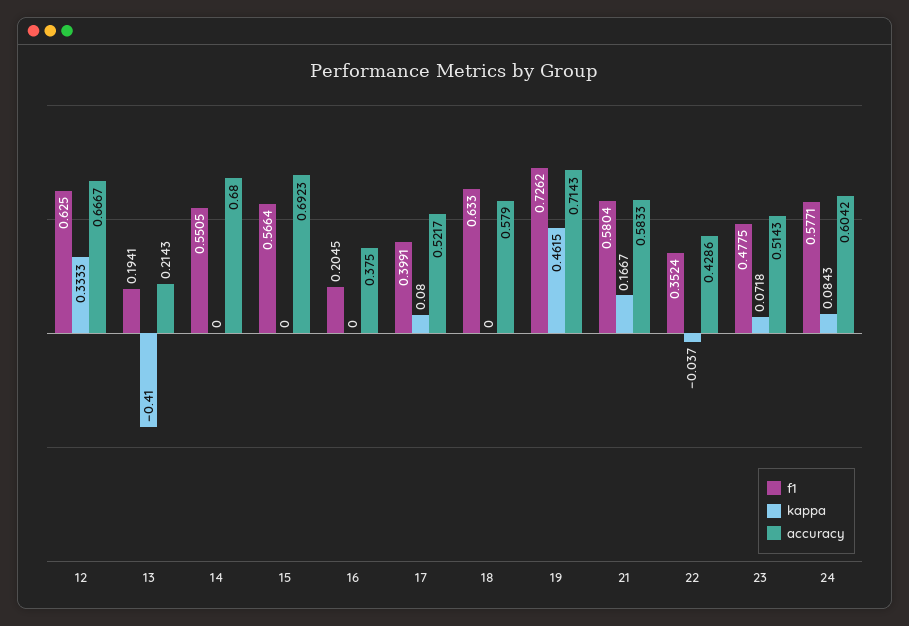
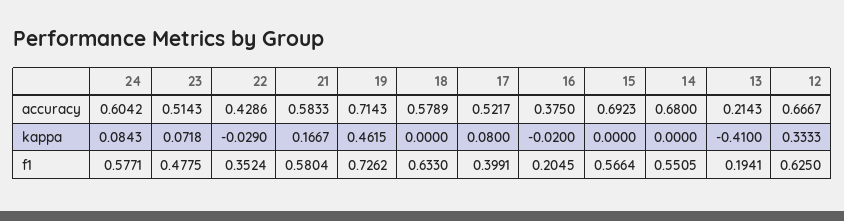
kappa, 16: 0 -> -0.02
accuracy, 18: 0.579 -> 0.5789
kappa, 22: -0.037 -> -0.029

